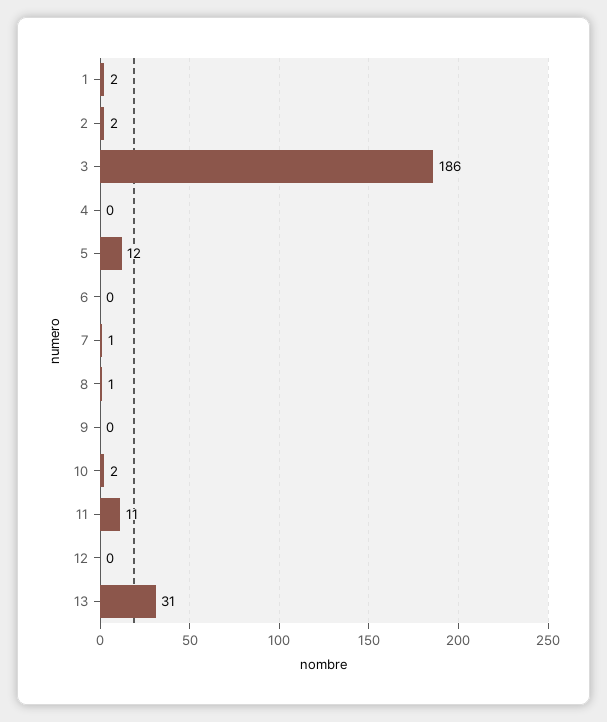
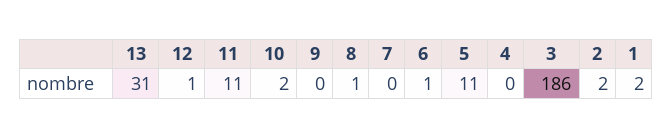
5: 12 -> 11
6: 0 -> 1
7: 1 -> 0
12: 0 -> 1

